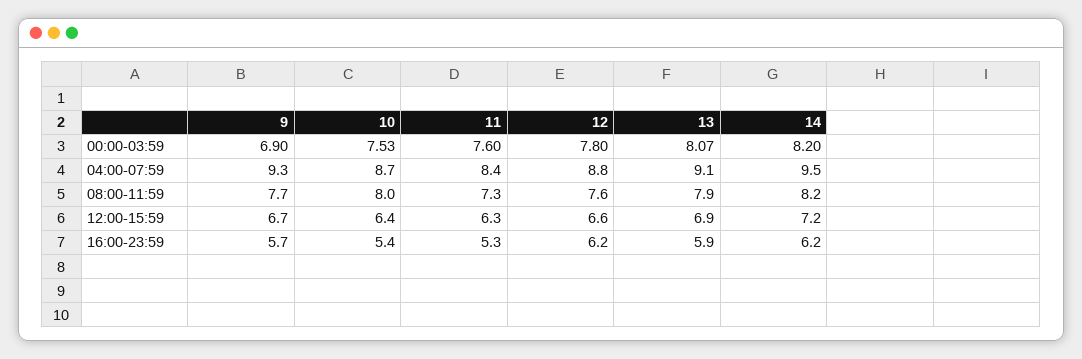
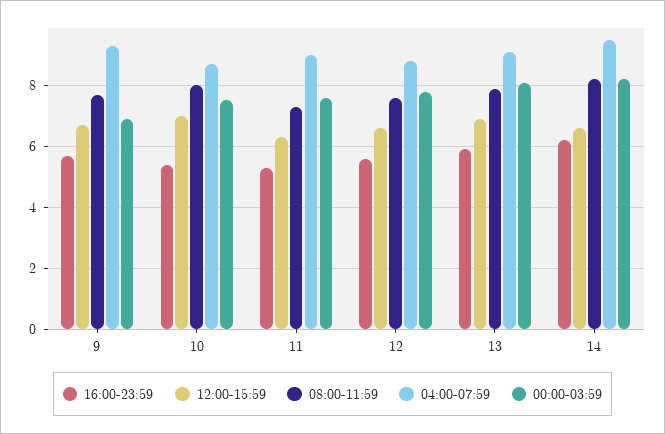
04:00-07:59, 11: 8.4 -> 9
12:00-15:59, 10: 6.4 -> 7
12:00-15:59, 14: 7.2 -> 6.6
16:00-23:59, 12: 6.2 -> 5.6

